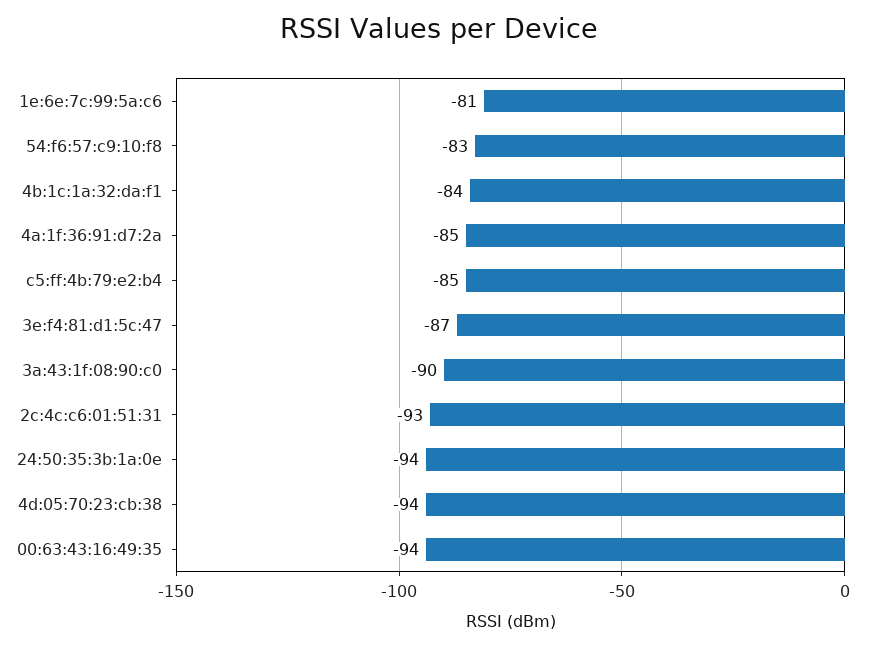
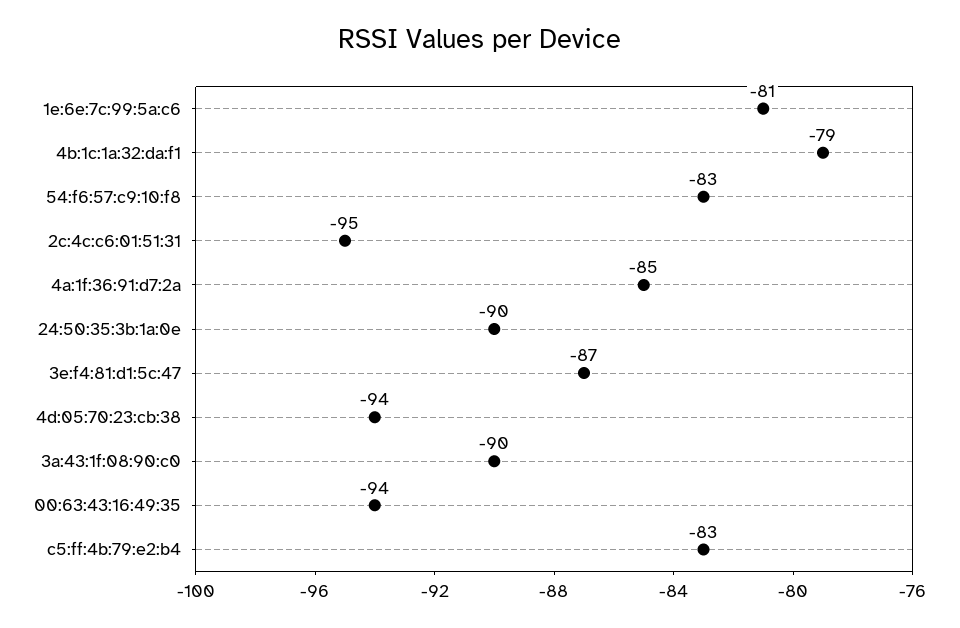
4b:1c:1a:32:da:f1: -84 -> -79
c5:ff:4b:79:e2:b4: -85 -> -83
2c:4c:c6:01:51:31: -93 -> -95
24:50:35:3b:1a:0e: -94 -> -90

